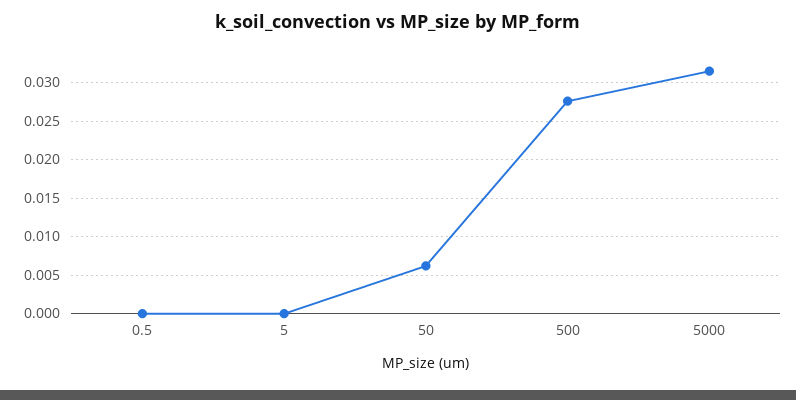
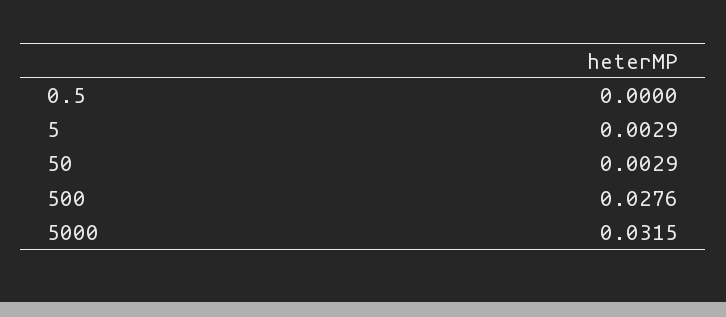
5: 0 -> 0.0029
50: 0.006 -> 0.0029

